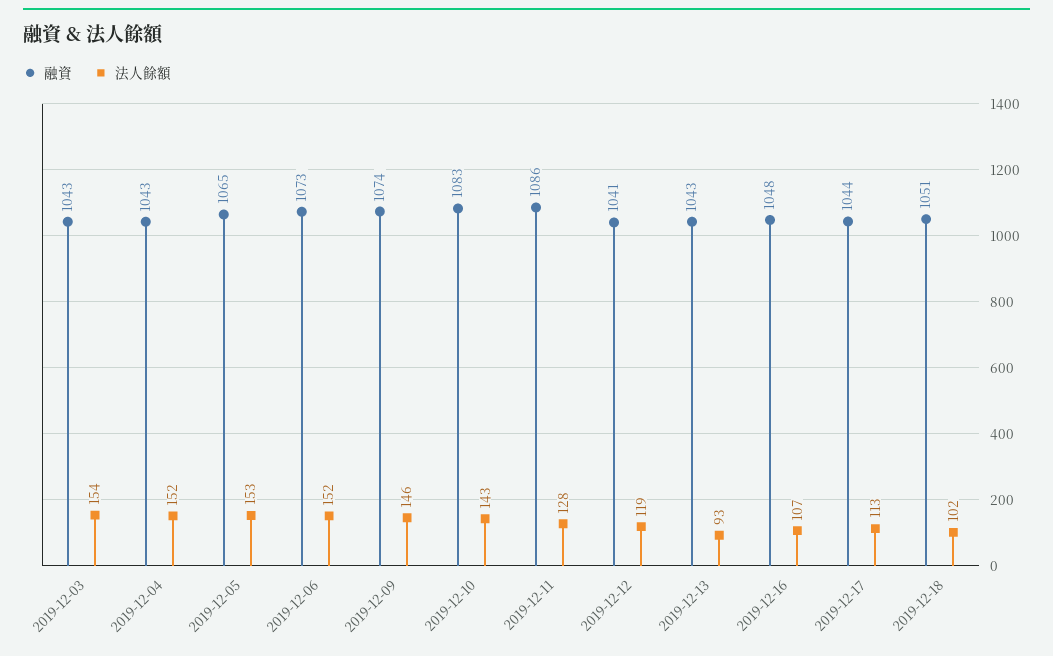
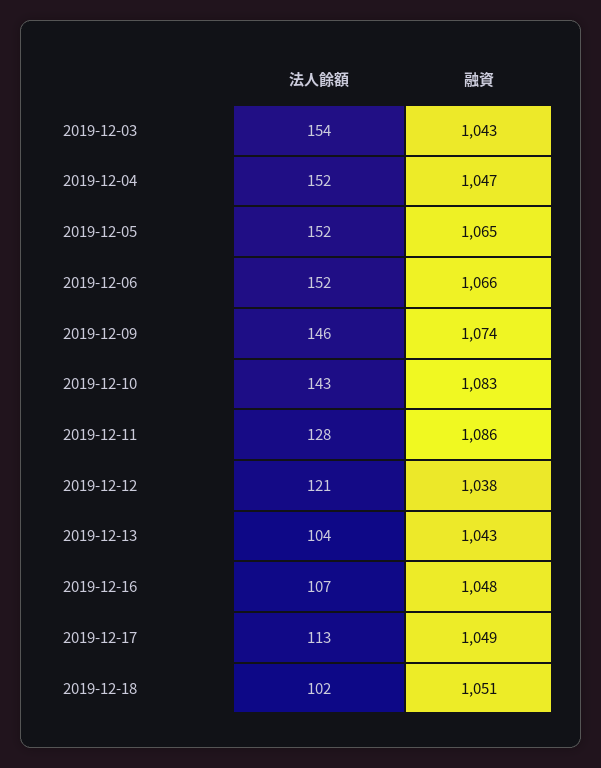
融資, 2019-12-04: 1043 -> 1047
法人餘額, 2019-12-05: 153 -> 152
融資, 2019-12-06: 1073 -> 1066
融資, 2019-12-12: 1041 -> 1038
法人餘額, 2019-12-12: 119 -> 121
法人餘額, 2019-12-13: 93 -> 104
融資, 2019-12-17: 1044 -> 1049

